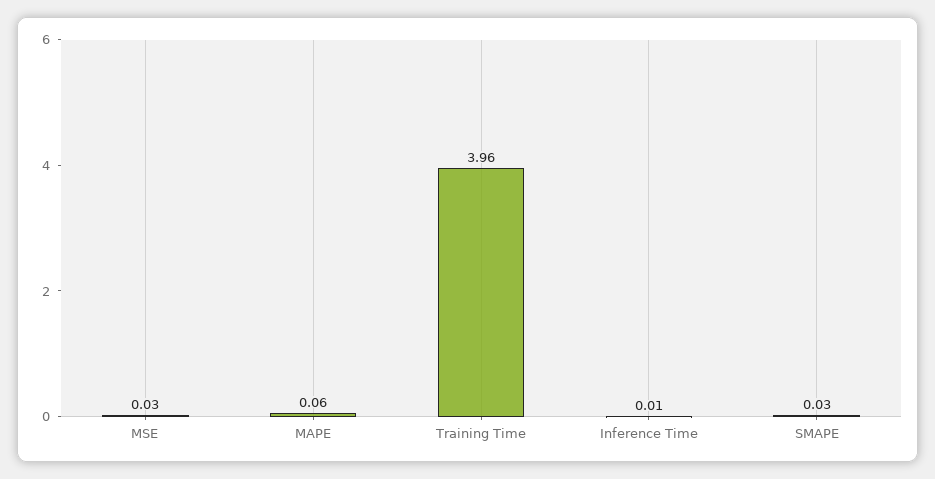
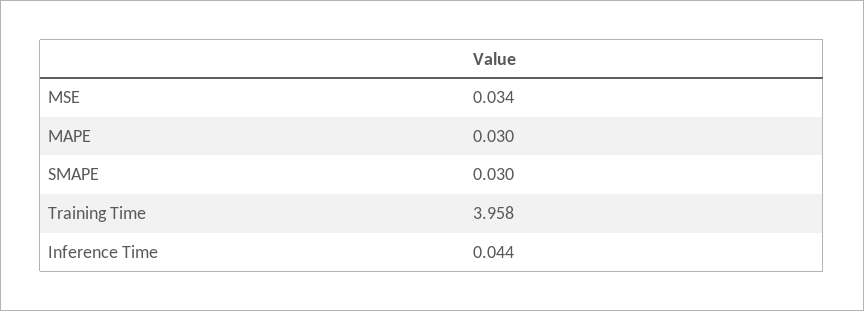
MAPE: 0.06 -> 0.03
Inference Time: 0.01 -> 0.044

